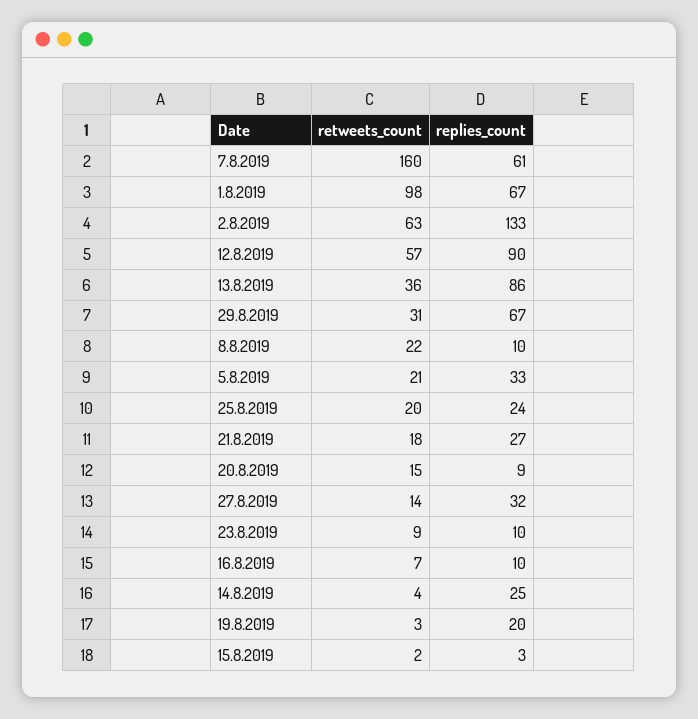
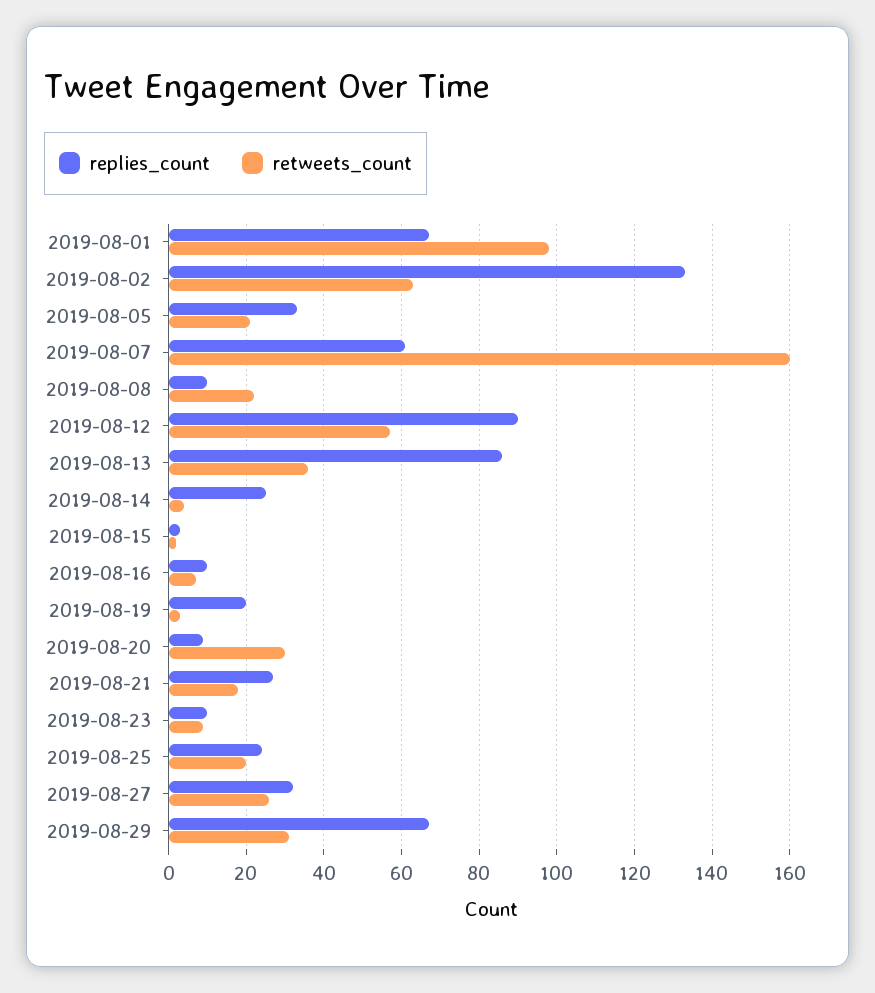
retweets_count, 20.8.2019: 15 -> 30
retweets_count, 27.8.2019: 14 -> 25

